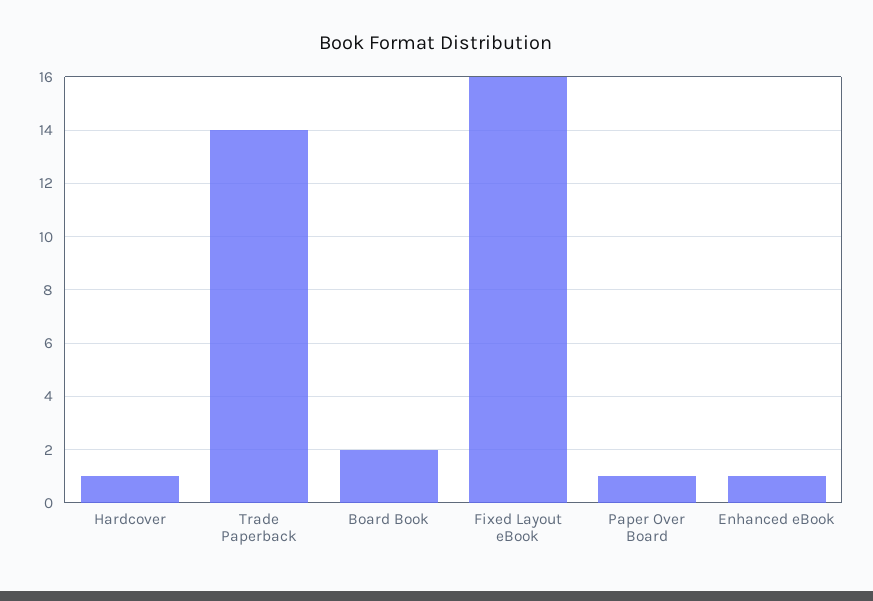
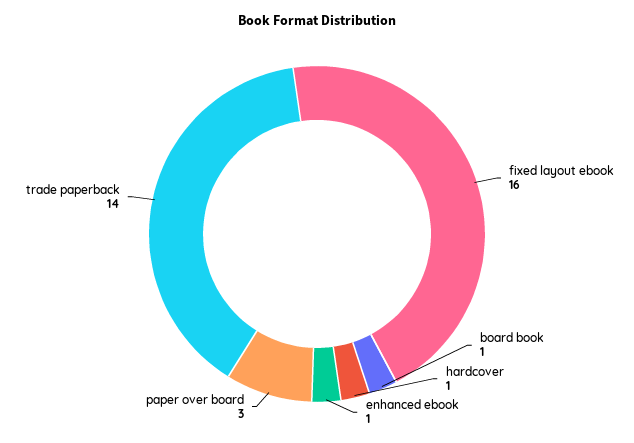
Board Book: 2 -> 1
Paper Over Board: 1 -> 3

